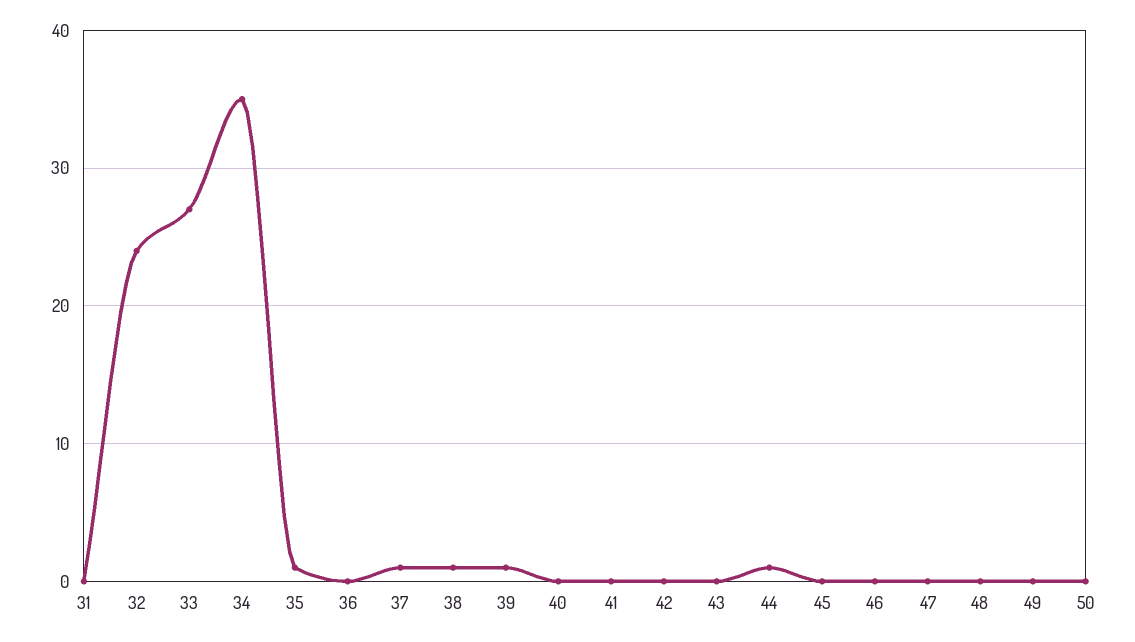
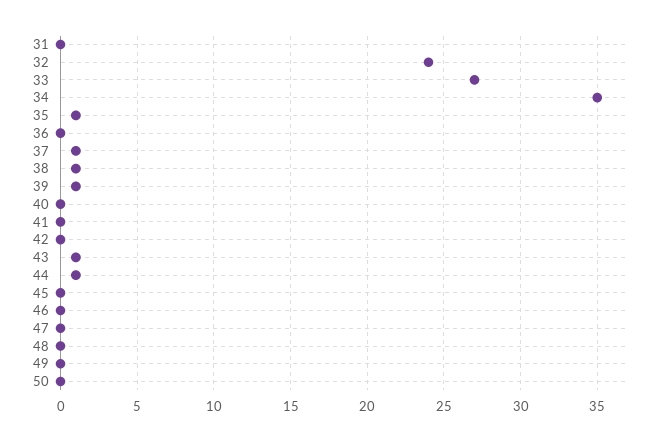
43: 0 -> 1

